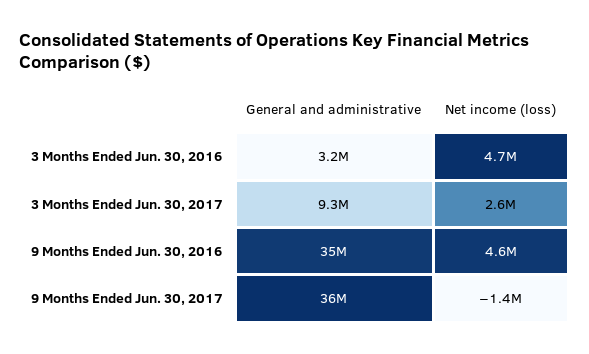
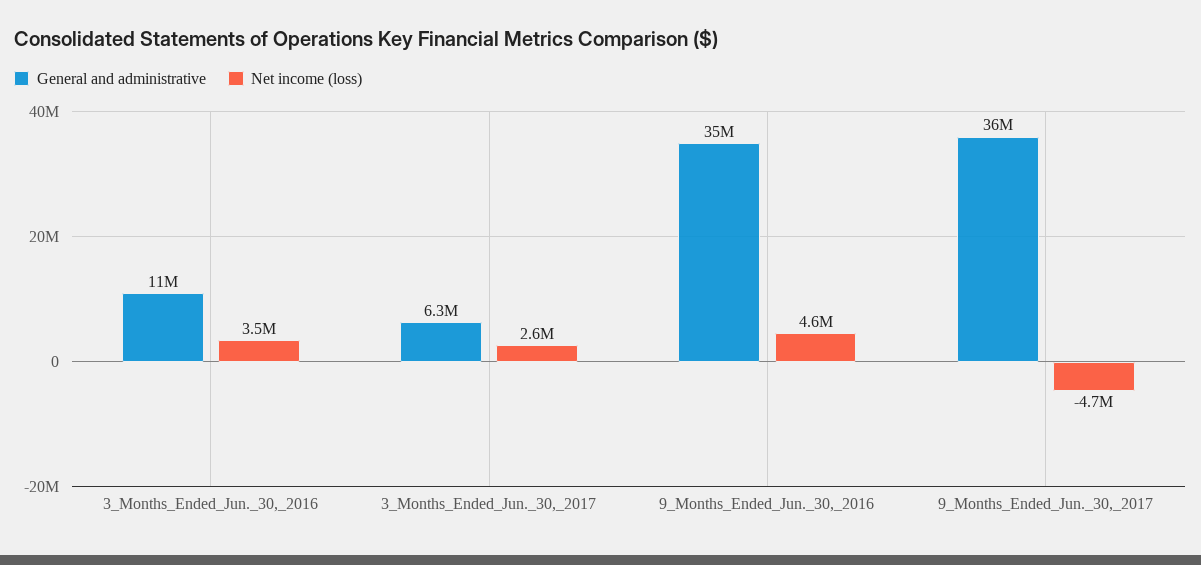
General and administrative, 3 Months Ended Jun. 30, 2016: 3200000 -> 11000000
Net income (loss), 3 Months Ended Jun. 30, 2016: 4700000 -> 3500000
General and administrative, 3 Months Ended Jun. 30, 2017: 9300000 -> 6300000
Net income (loss), 9 Months Ended Jun. 30, 2017: -1400000 -> -4700000

